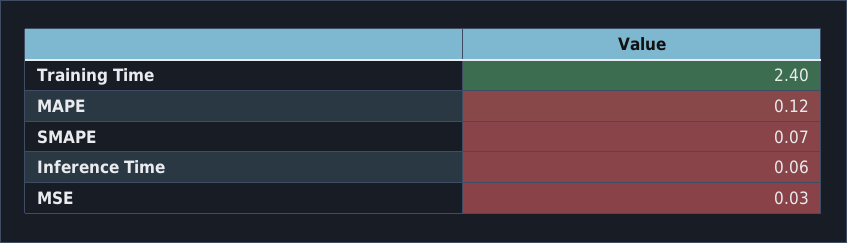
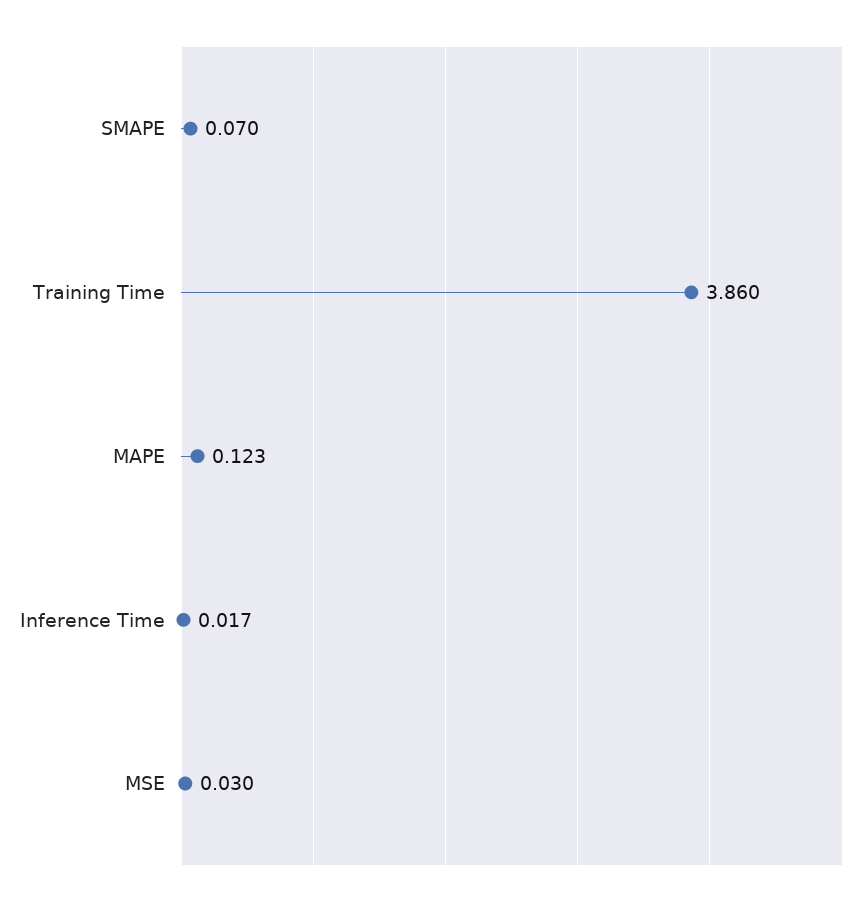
Training Time: 2.4 -> 3.86
Inference Time: 0.06 -> 0.017

